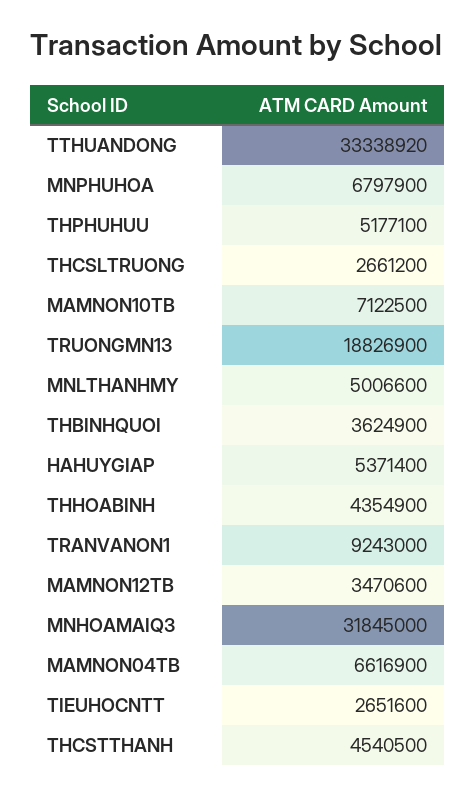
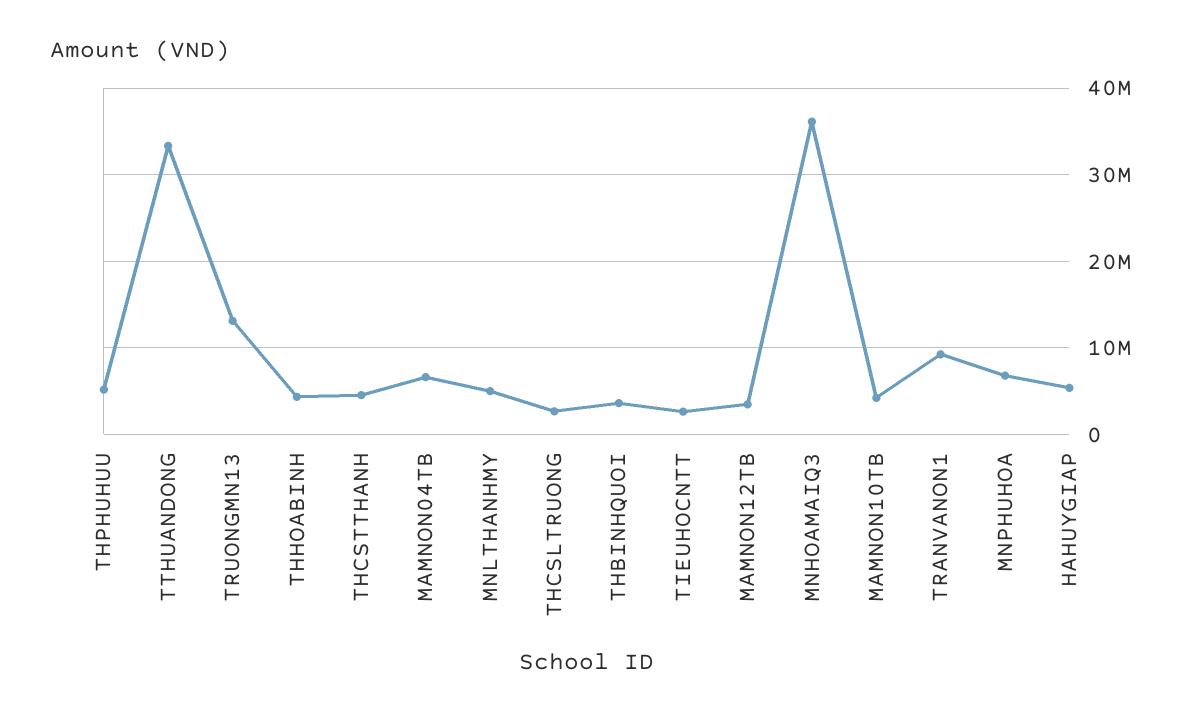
MAMNON10TB: 7122500 -> 4000000
TRUONGMN13: 18826900 -> 13000000
MNHOAMAIQ3: 31845000 -> 36000000

